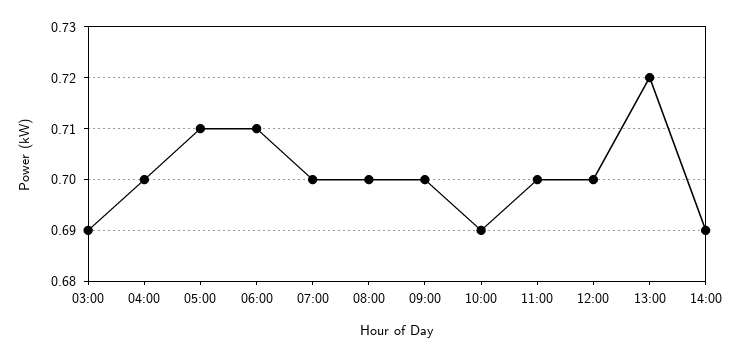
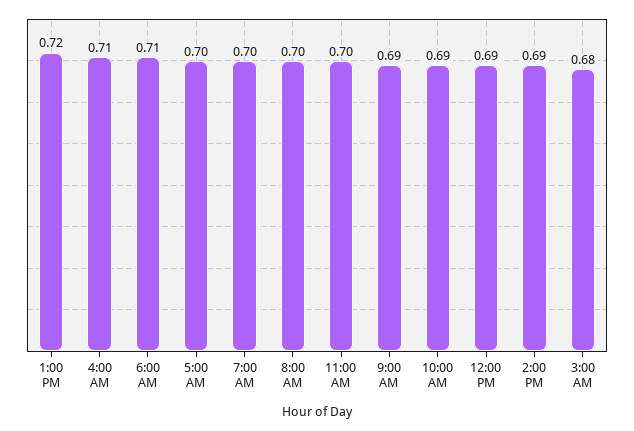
03:00: 0.69 -> 0.68
04:00: 0.7 -> 0.71
05:00: 0.71 -> 0.7
09:00: 0.7 -> 0.69
12:00: 0.7 -> 0.69

